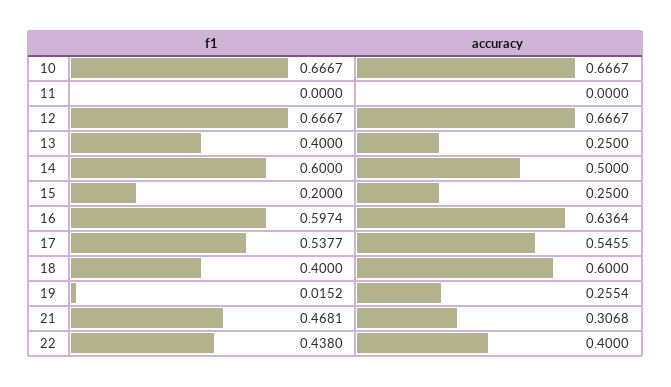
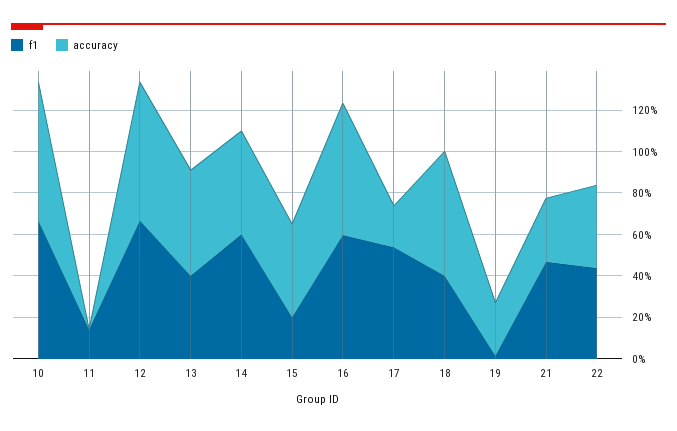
f1, 11: 0 -> 0.15
accuracy, 13: 0.25 -> 0.5
accuracy, 15: 0.25 -> 0.45
accuracy, 17: 0.5455 -> 0.2

